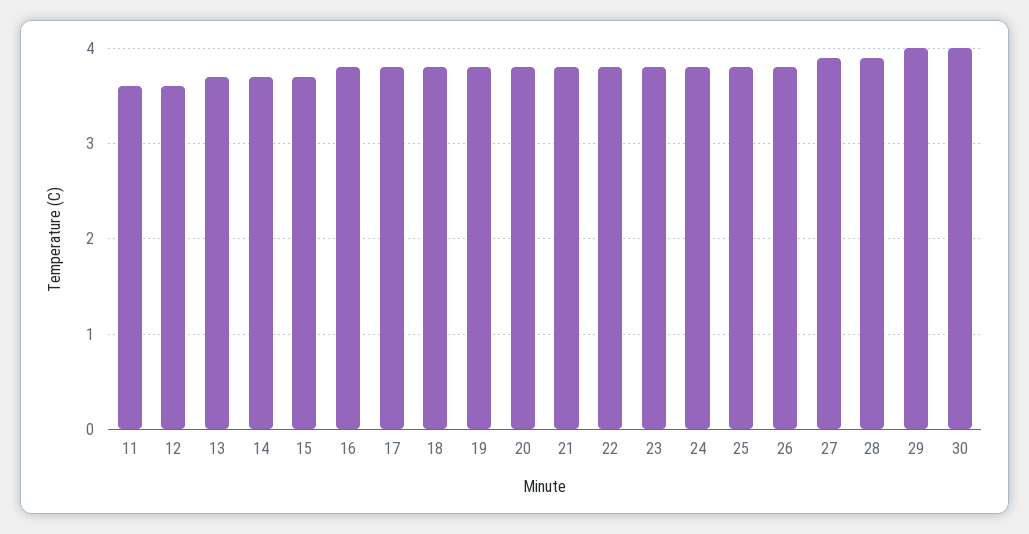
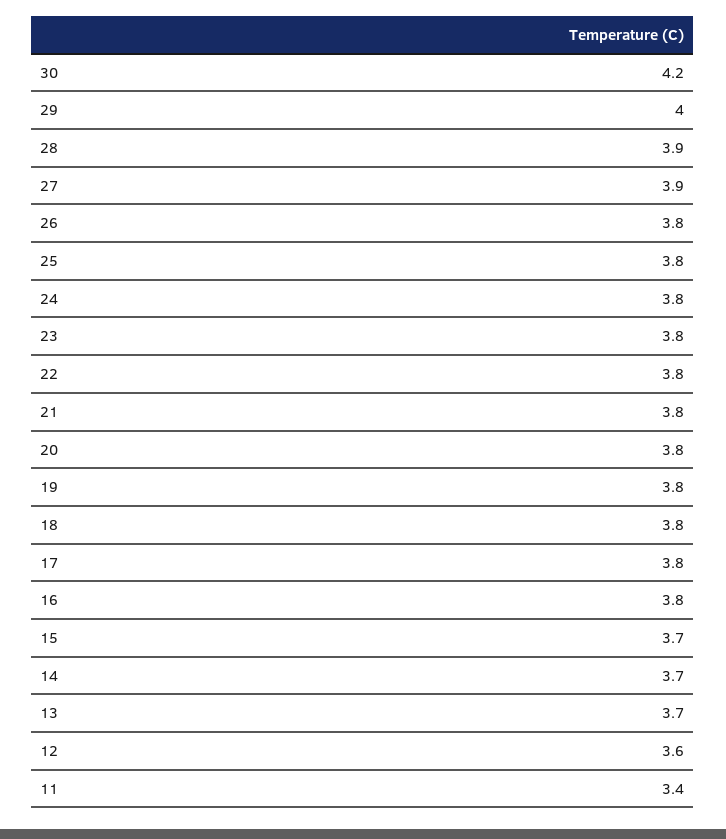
11: 3.6 -> 3.4
30: 4 -> 4.2

